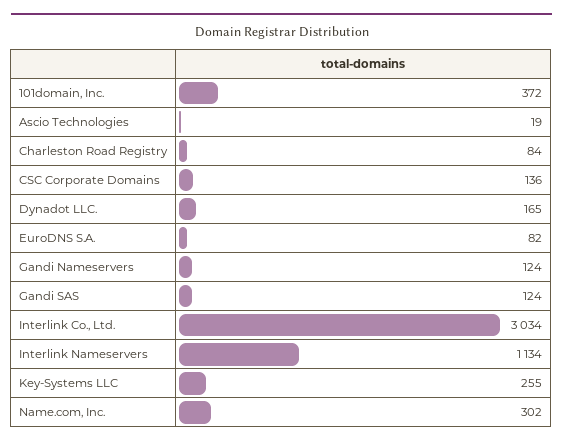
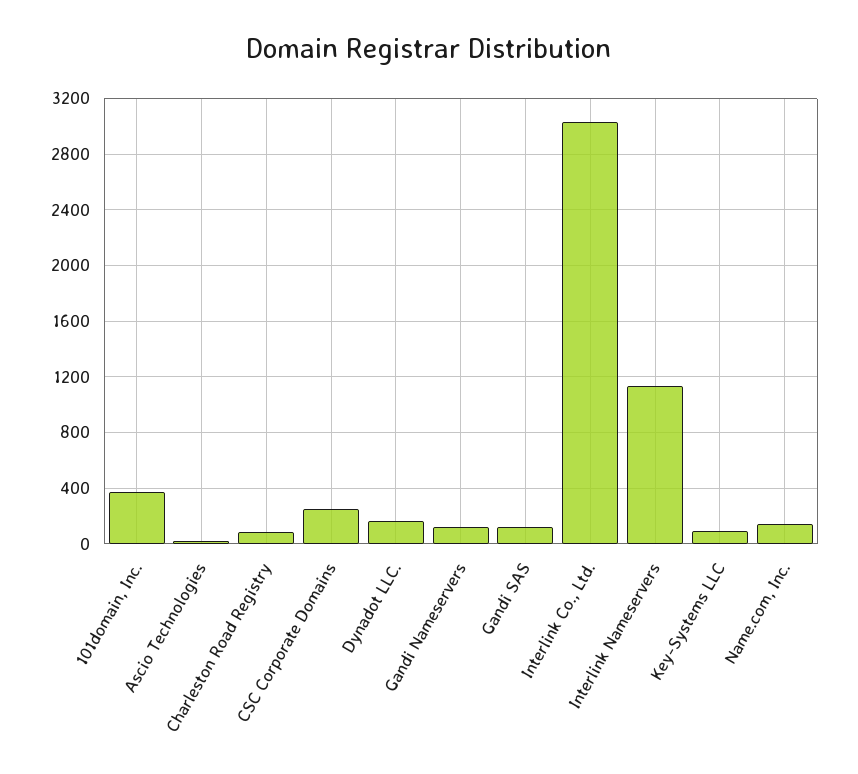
CSC Corporate Domains: 136 -> 250
EuroDNS S.A.: 82 -> none
Key-Systems LLC: 255 -> 100
Name.com, Inc.: 302 -> 150

